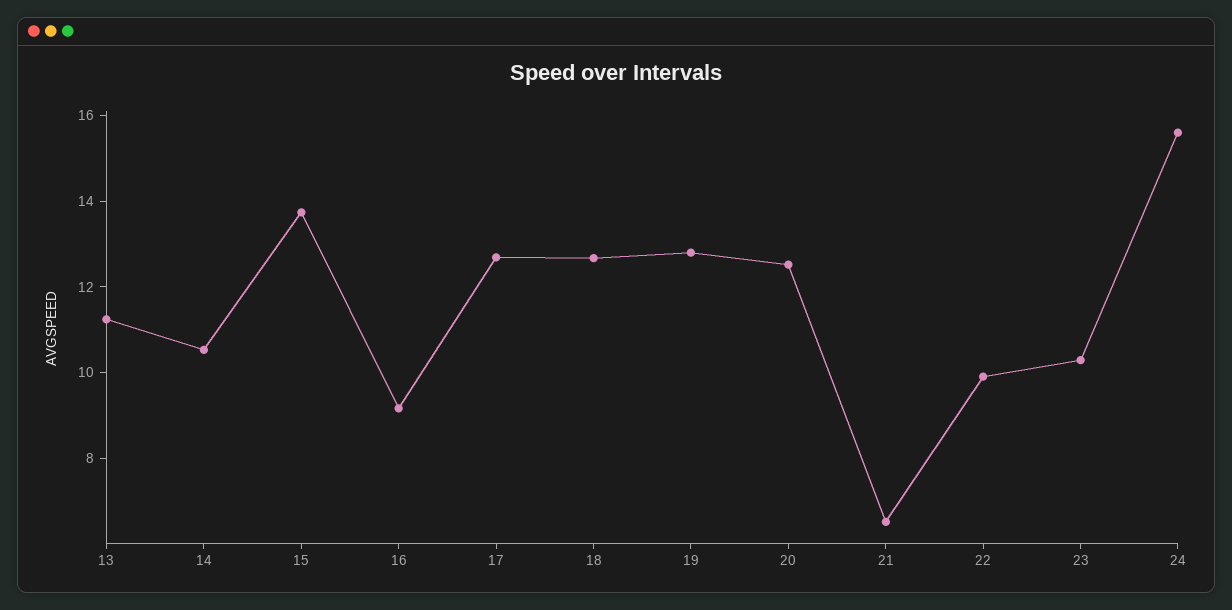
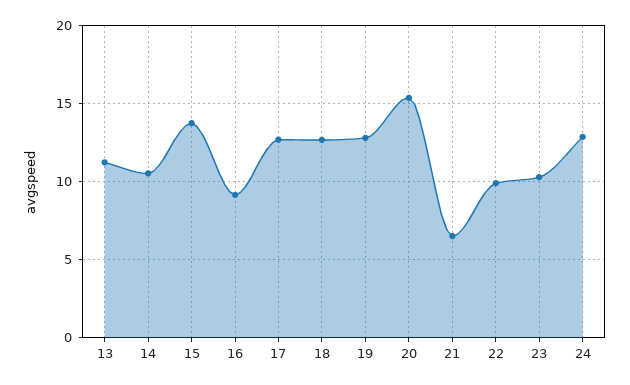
20: 12.5 -> 15.5
24: 15.5 -> 13

